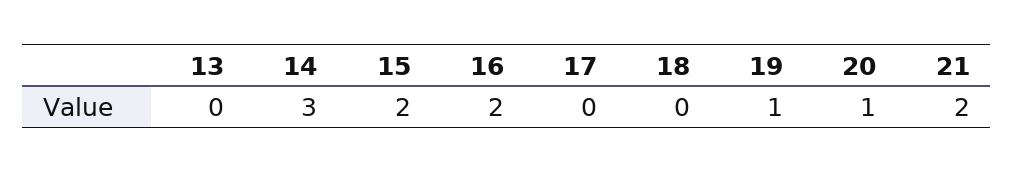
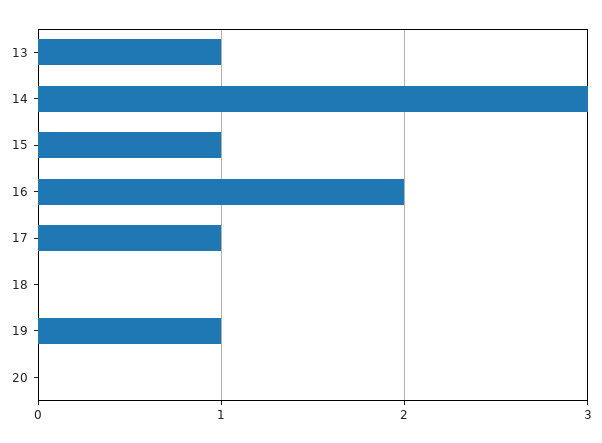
13: 0 -> 1
15: 2 -> 1
17: 0 -> 1
20: 1 -> 0
21: 2 -> none

